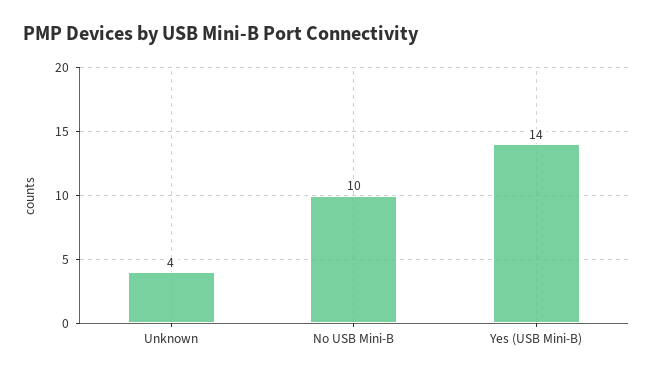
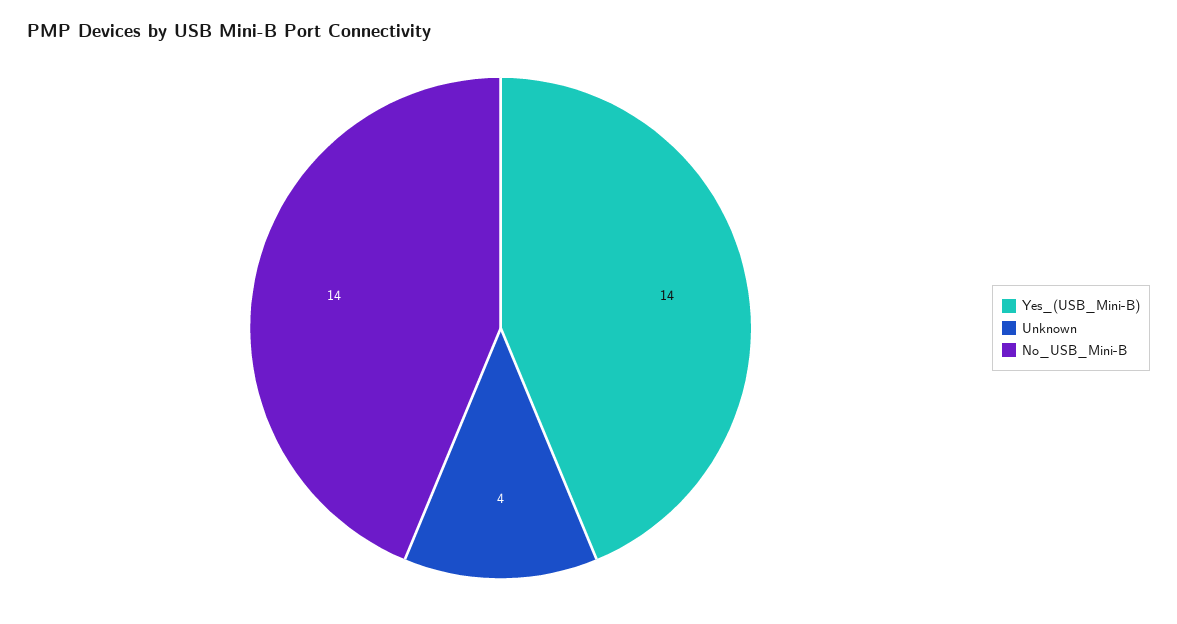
No USB Mini-B: 10 -> 14

